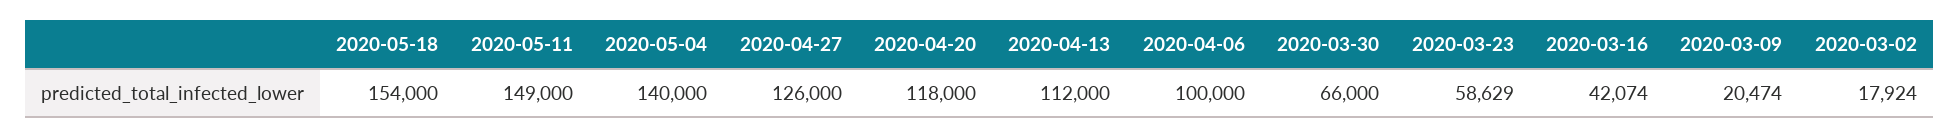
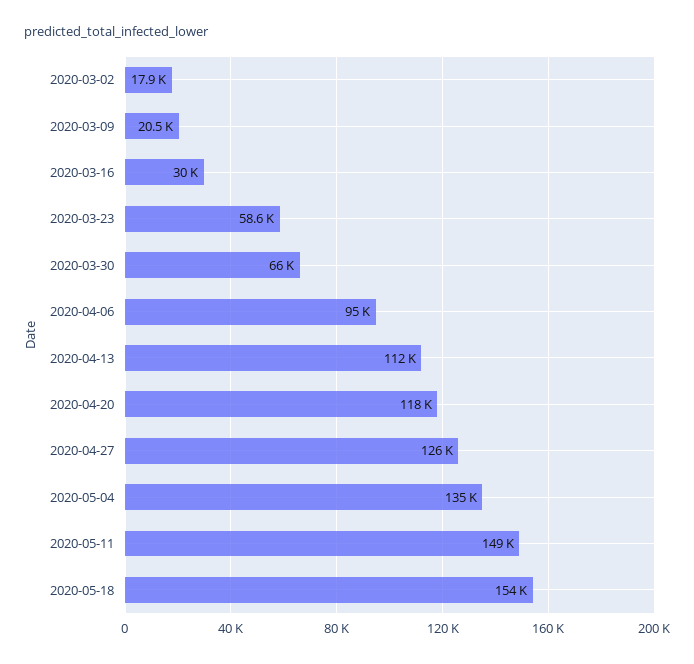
2020-05-04: 140000 -> 135000
2020-04-06: 100000 -> 95000
2020-03-16: 42074 -> 30000

